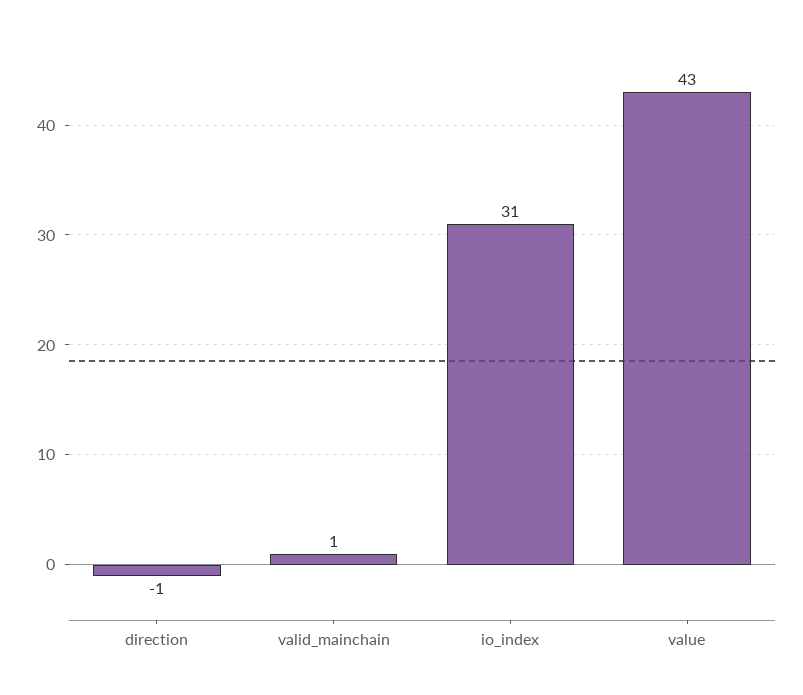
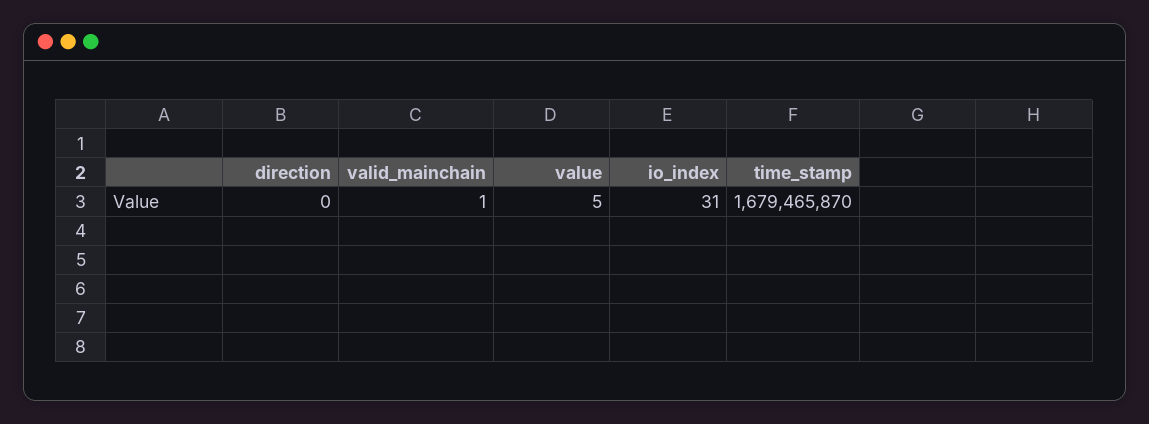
direction: -1 -> 0
value: 43 -> 5
time_stamp: none -> 1679465870

